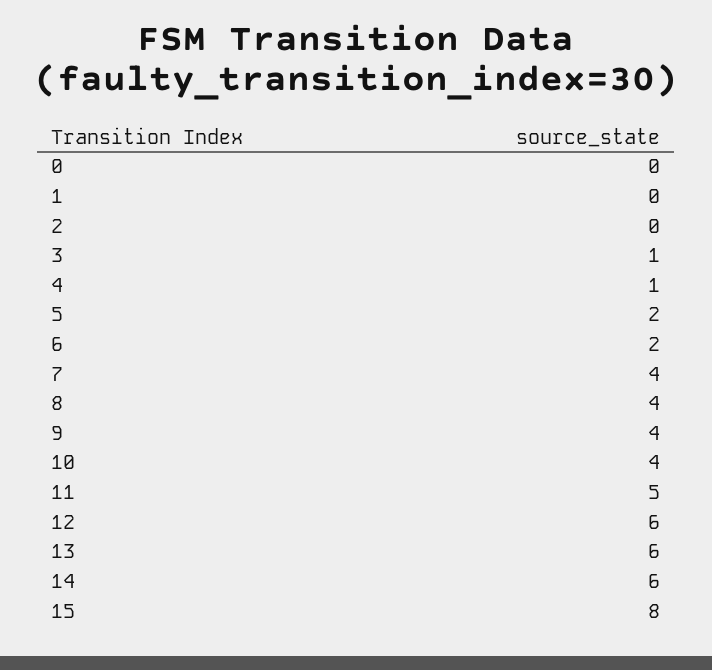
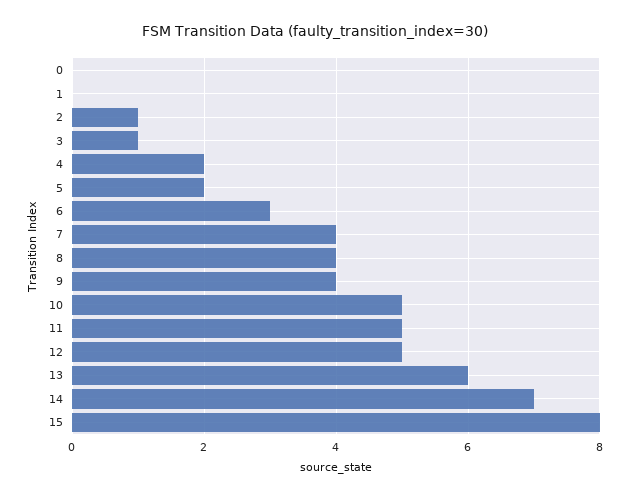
2: 0 -> 1
4: 1 -> 2
6: 2 -> 3
10: 4 -> 5
12: 6 -> 5
14: 6 -> 7

